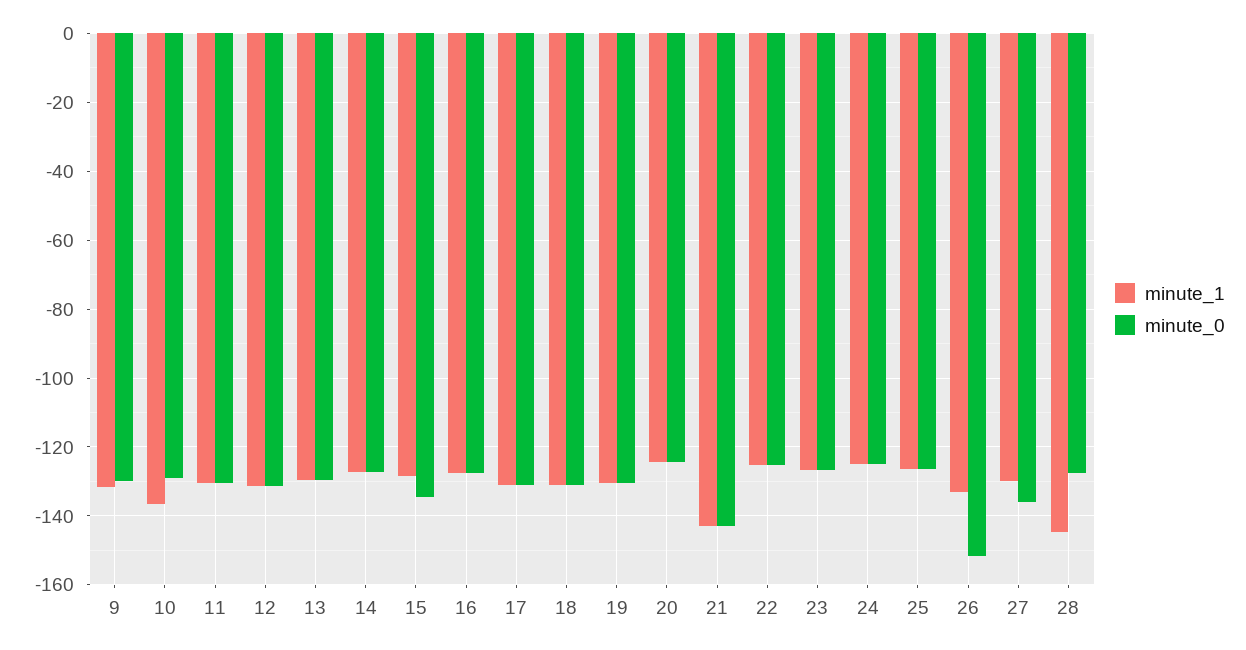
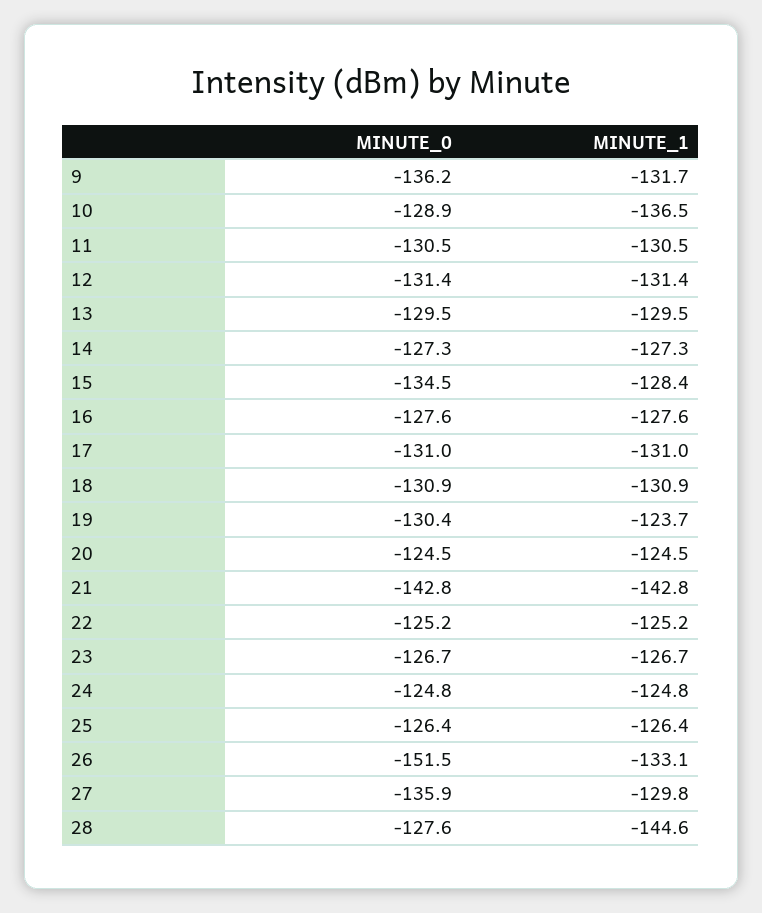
minute_0, 9: -130 -> -136.2
minute_1, 19: -130 -> -123.7

